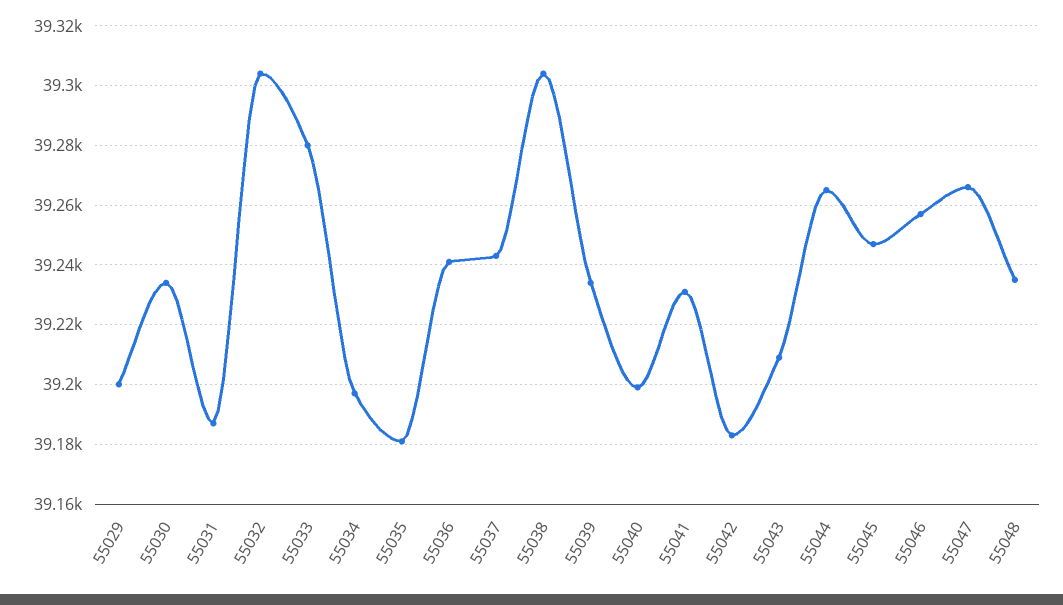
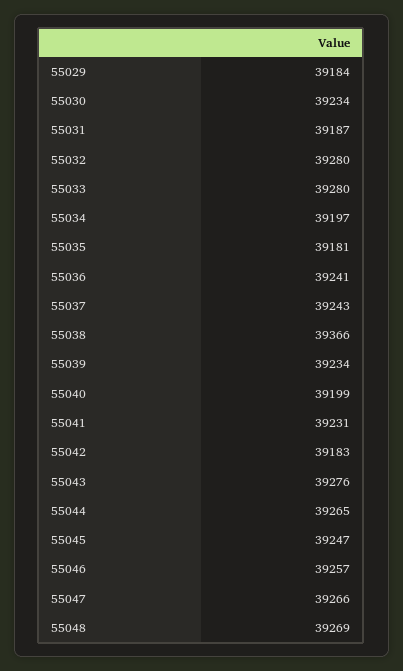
55029: 39200 -> 39184
55032: 39305 -> 39280
55038: 39305 -> 39366
55043: 39210 -> 39276
55048: 39235 -> 39269

